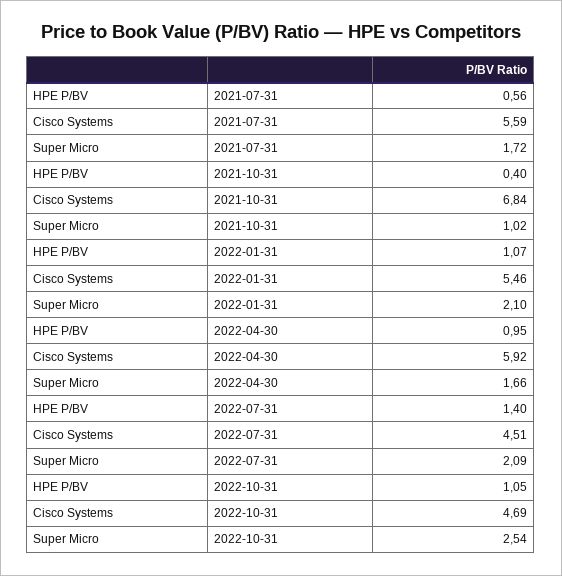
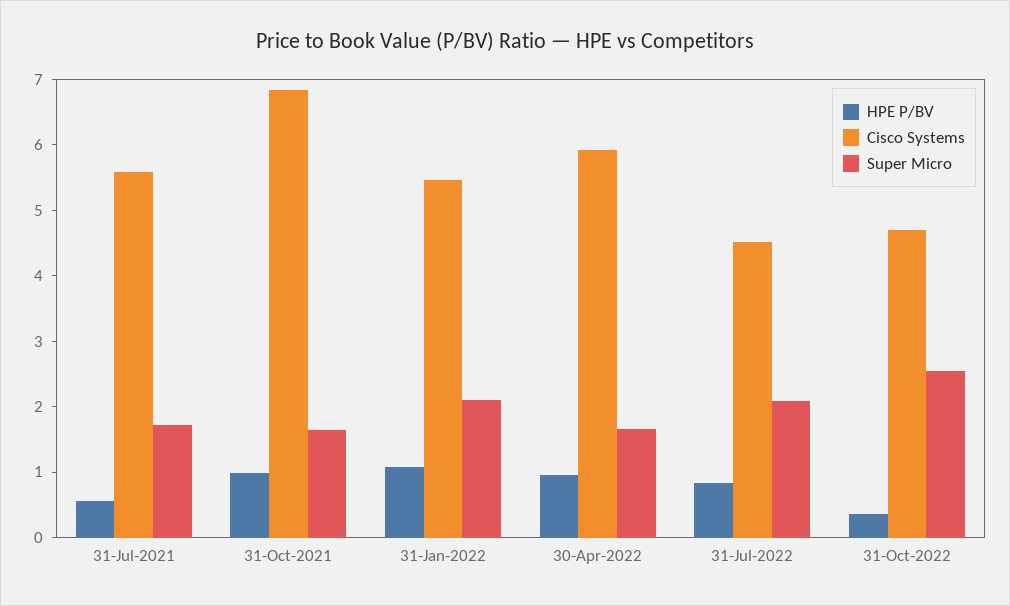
HPE P/BV, 2021-10-31: 0.4 -> 1
Super Micro, 2021-10-31: 1.02 -> 1.6
HPE P/BV, 2022-07-31: 1.4 -> 0.8
HPE P/BV, 2022-10-31: 1.05 -> 0.4

